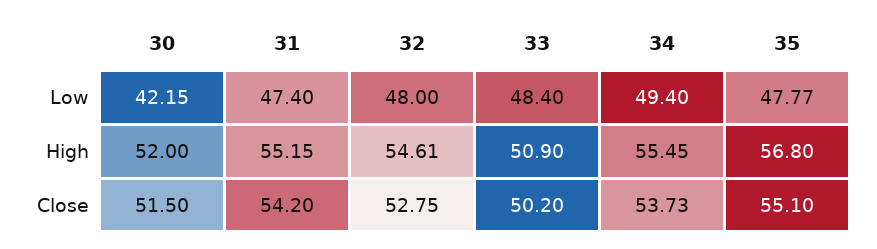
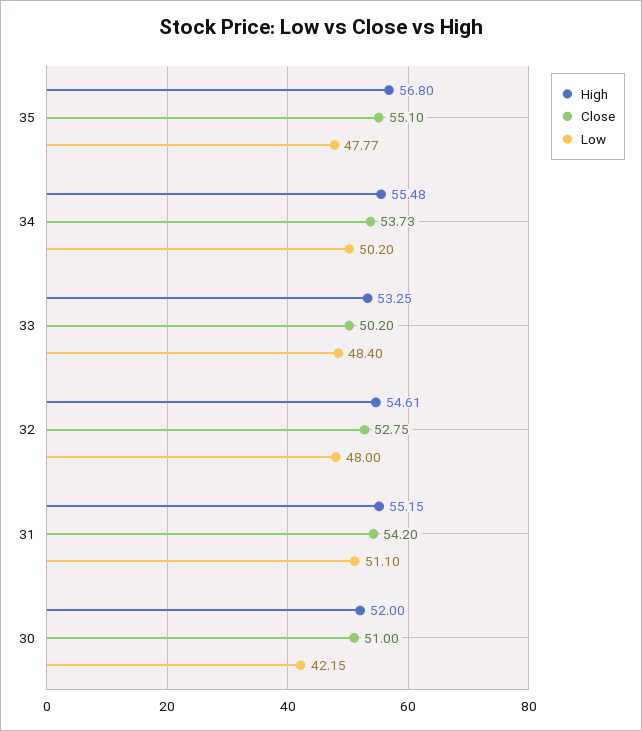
Low, 31: 47.4 -> 51.1
Low, 34: 49.4 -> 50.2
High, 33: 50.9 -> 53.25
High, 34: 55.45 -> 55.48
Close, 30: 51.5 -> 51

